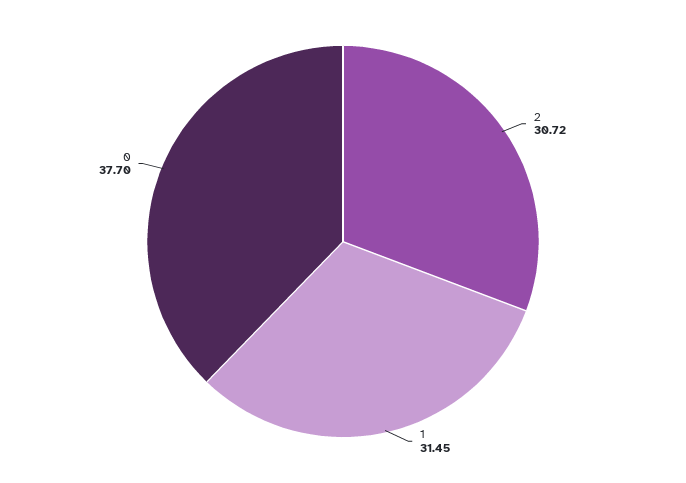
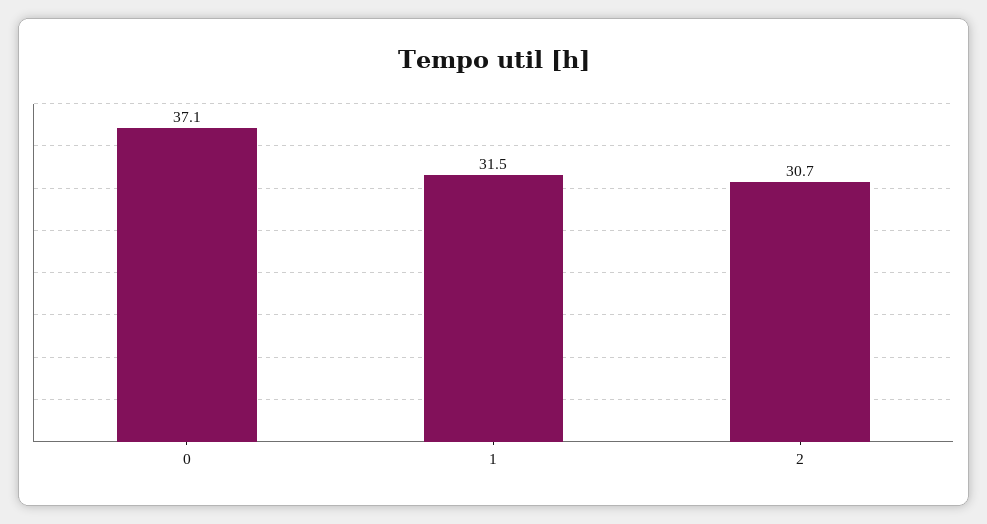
0: 37.7 -> 37.1

